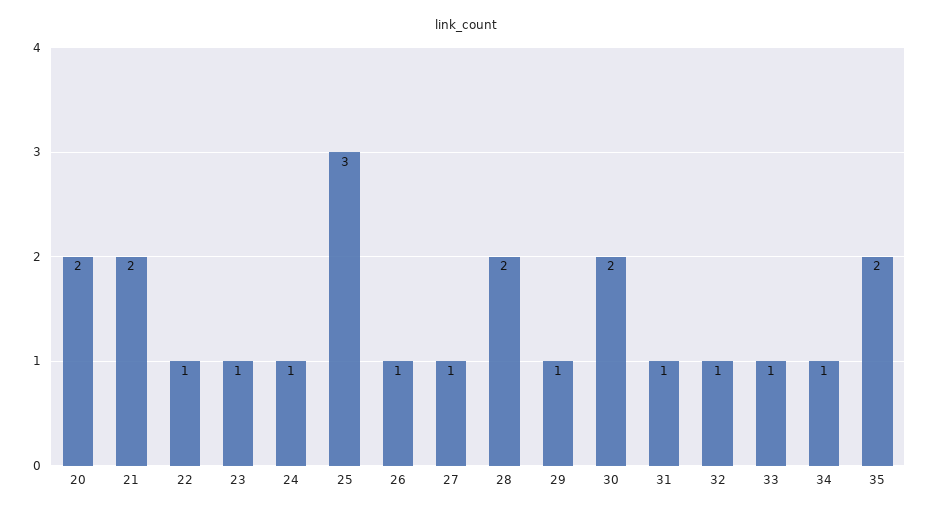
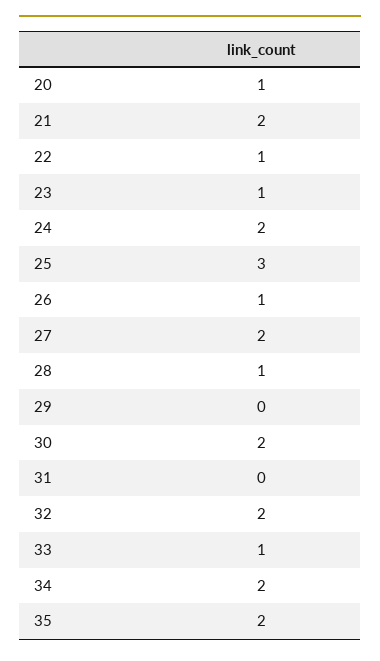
20: 2 -> 1
24: 1 -> 2
27: 1 -> 2
28: 2 -> 1
29: 1 -> 0
31: 1 -> 0
32: 1 -> 2
34: 1 -> 2

